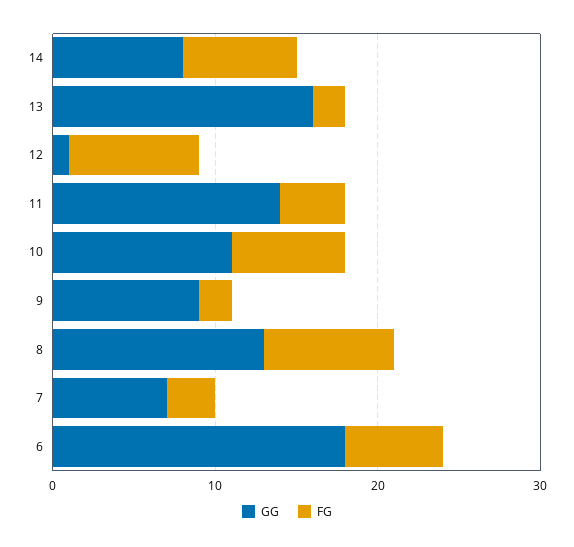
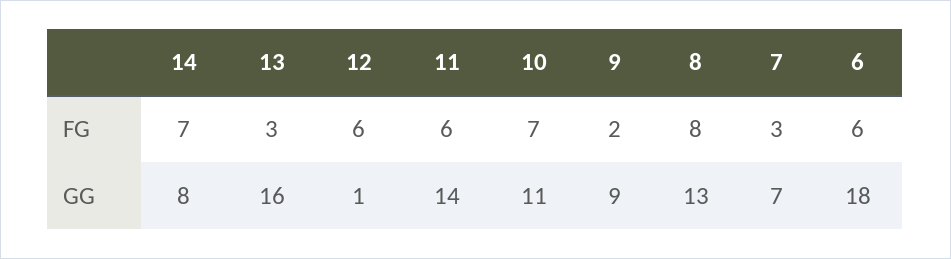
FG, 13: 2 -> 3
FG, 12: 8 -> 6
FG, 11: 4 -> 6

